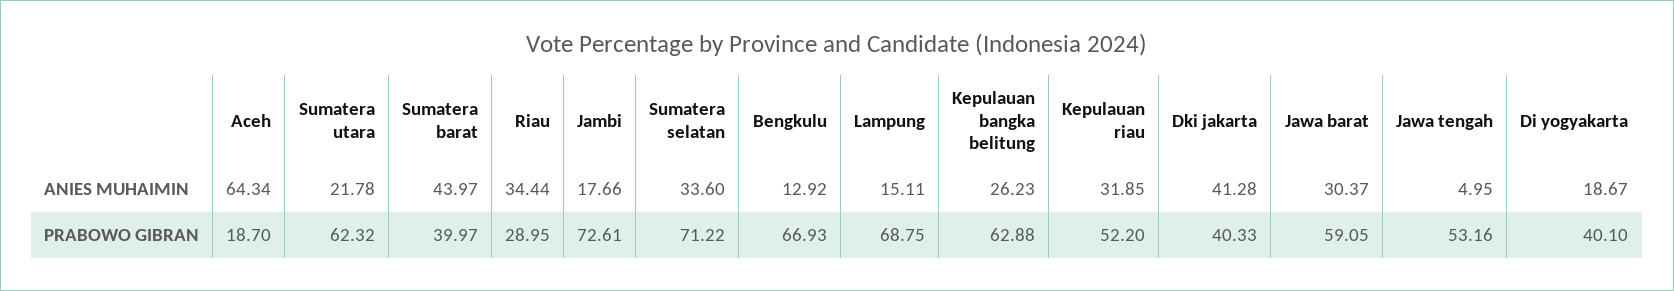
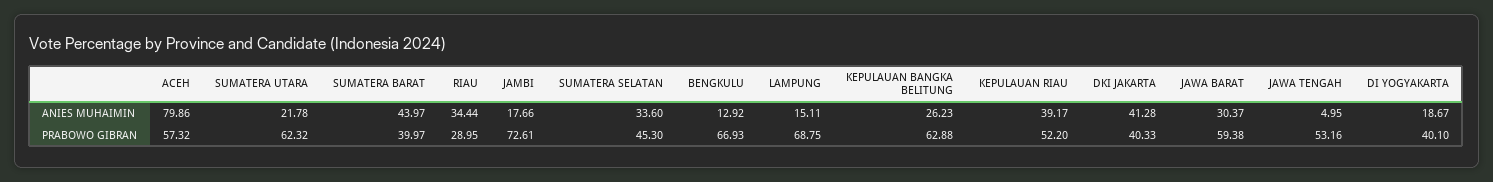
Aceh, ANIES MUHAIMIN: 64.34 -> 79.86
Kepulauan riau, ANIES MUHAIMIN: 31.85 -> 39.17
Aceh, PRABOWO GIBRAN: 18.7 -> 57.32
Sumatera selatan, PRABOWO GIBRAN: 71.22 -> 45.3
Jawa barat, PRABOWO GIBRAN: 59.05 -> 59.38

